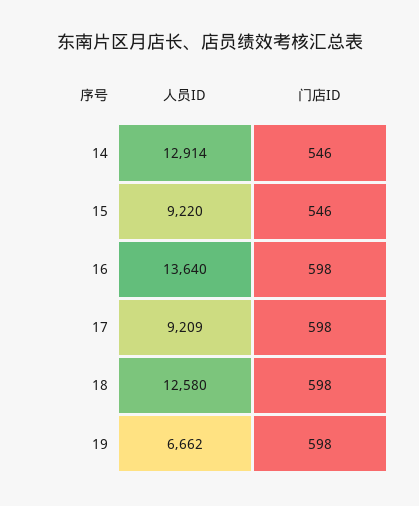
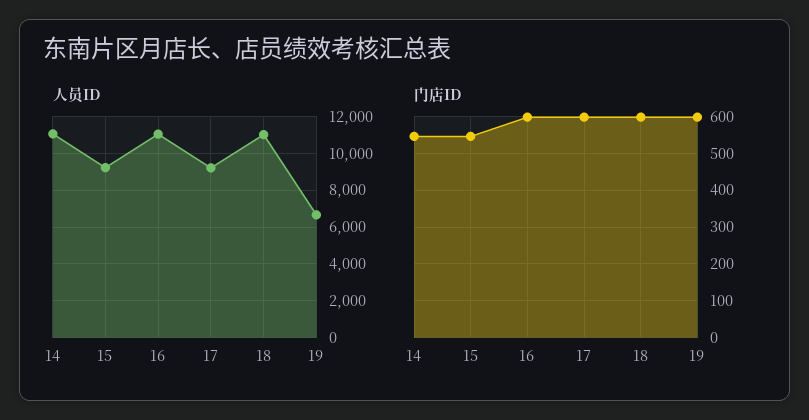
人员ID, 14: 12914 -> 11000
人员ID, 16: 13640 -> 11000
人员ID, 18: 12580 -> 11000

